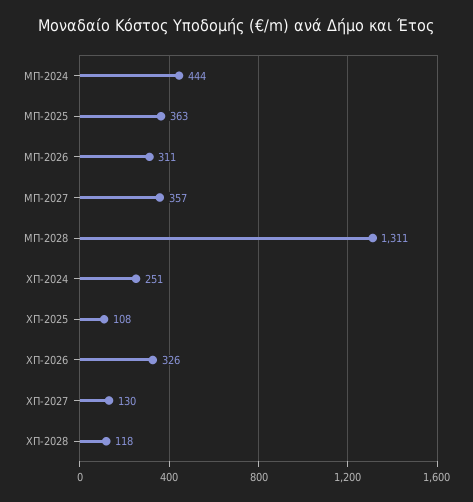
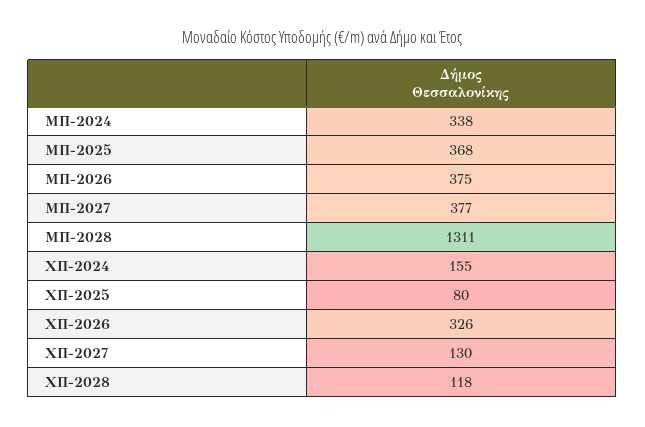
ΜΠ-2024: 444 -> 338
ΜΠ-2025: 363 -> 368
ΜΠ-2026: 311 -> 375
ΜΠ-2027: 357 -> 377
ΧΠ-2024: 251 -> 155
ΧΠ-2025: 108 -> 80

